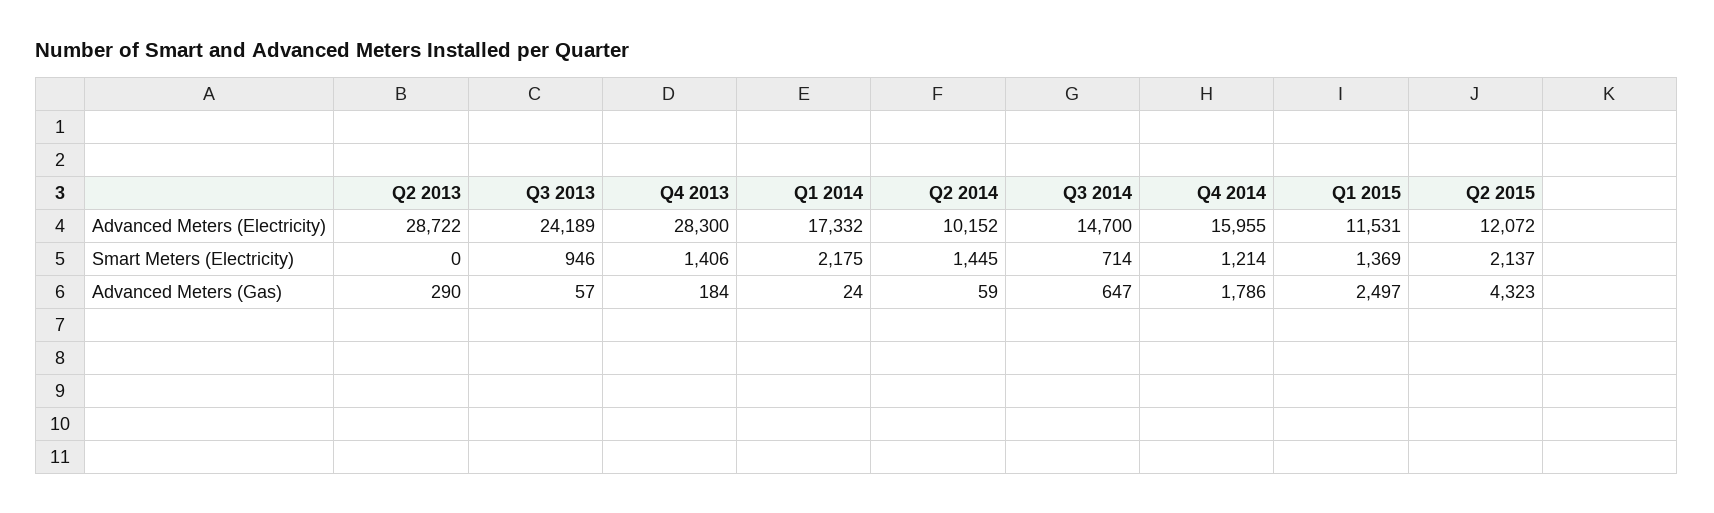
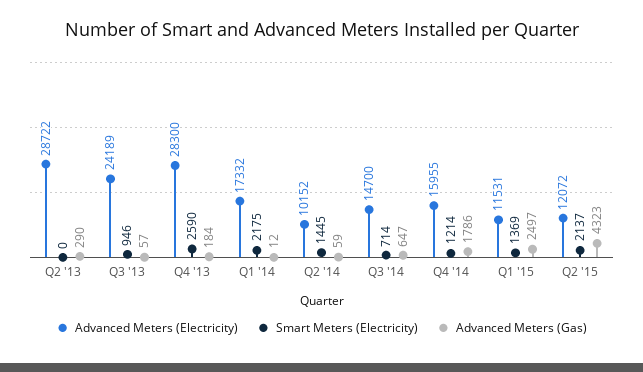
Smart Meters (Electricity), Q4 2013: 1406 -> 2590
Advanced Meters (Gas), Q1 2014: 24 -> 12

